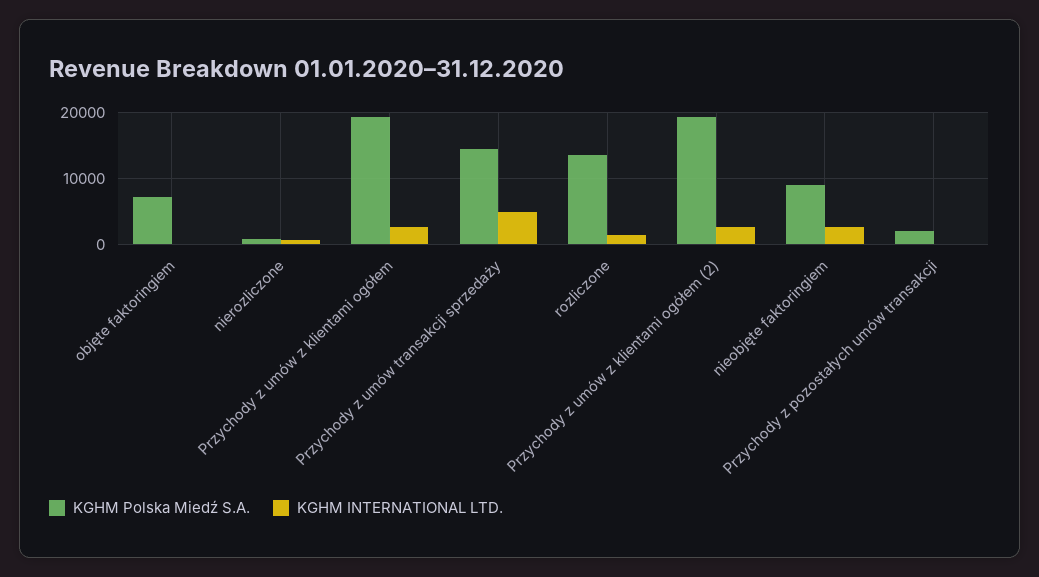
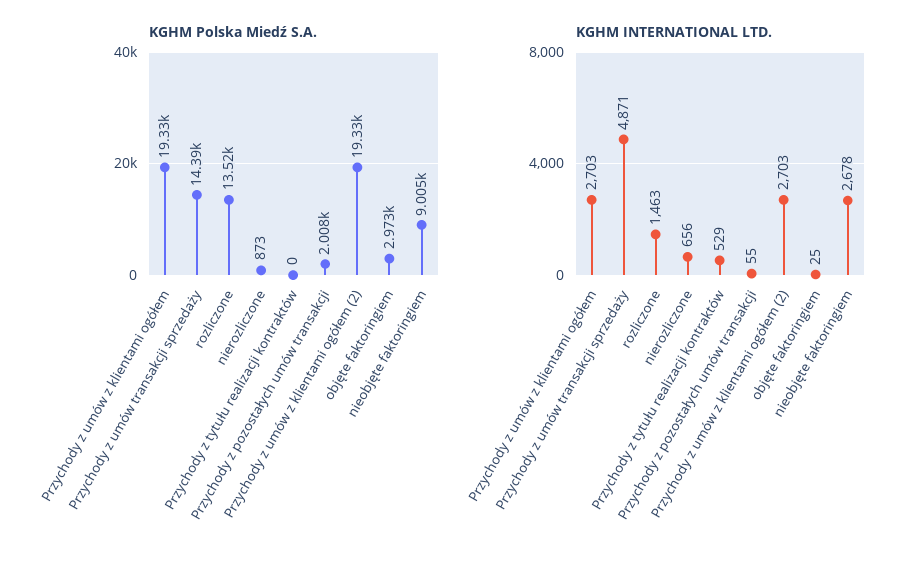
KGHM Polska Miedź S.A., objęte faktoringiem: 7000 -> 2973
KGHM Polska Miedź S.A., Przychody z tytułu realizacji kontraktów: none -> 0
KGHM INTERNATIONAL LTD., Przychody z tytułu realizacji kontraktów: none -> 529

